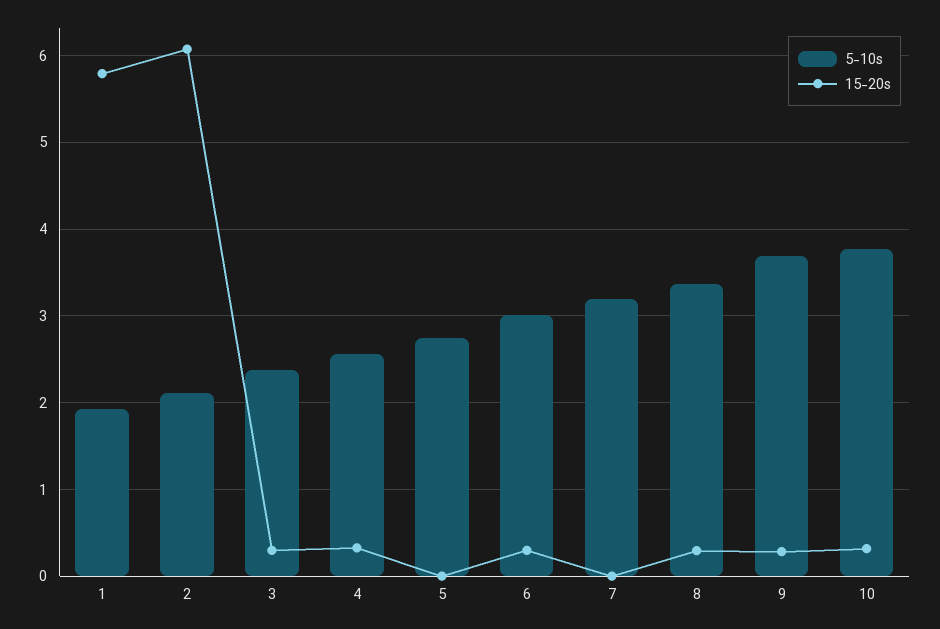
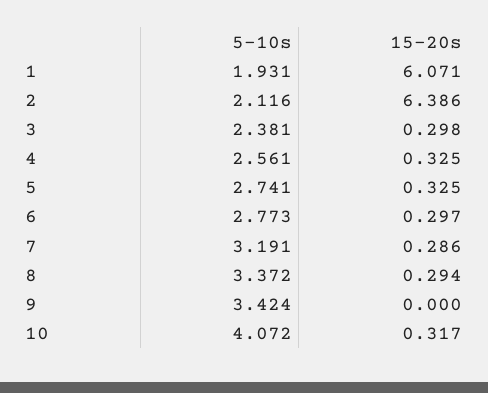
15-20s, 1: 5.8 -> 6.071
15-20s, 2: 6.1 -> 6.386
15-20s, 5: 0 -> 0.325
5-10s, 6: 3 -> 2.773
15-20s, 7: 0 -> 0.286
5-10s, 9: 3.7 -> 3.424
15-20s, 9: 0.3 -> 0
5-10s, 10: 3.8 -> 4.072

